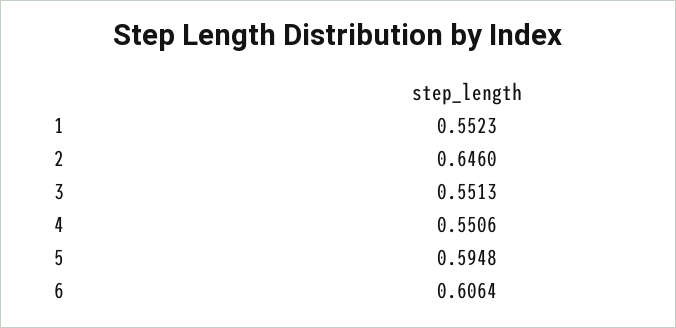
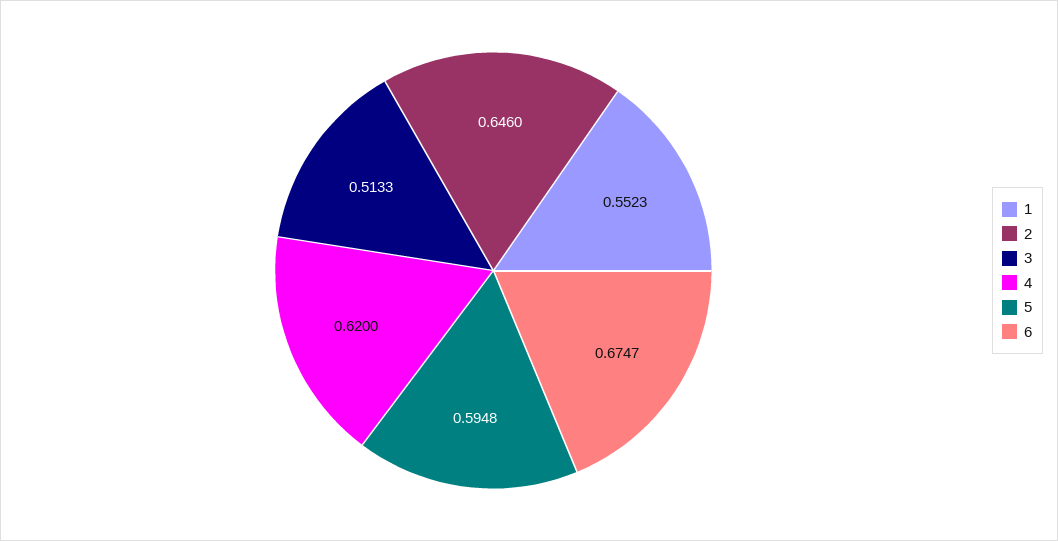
3: 0.5513 -> 0.5133
4: 0.5506 -> 0.62
6: 0.6064 -> 0.6747

